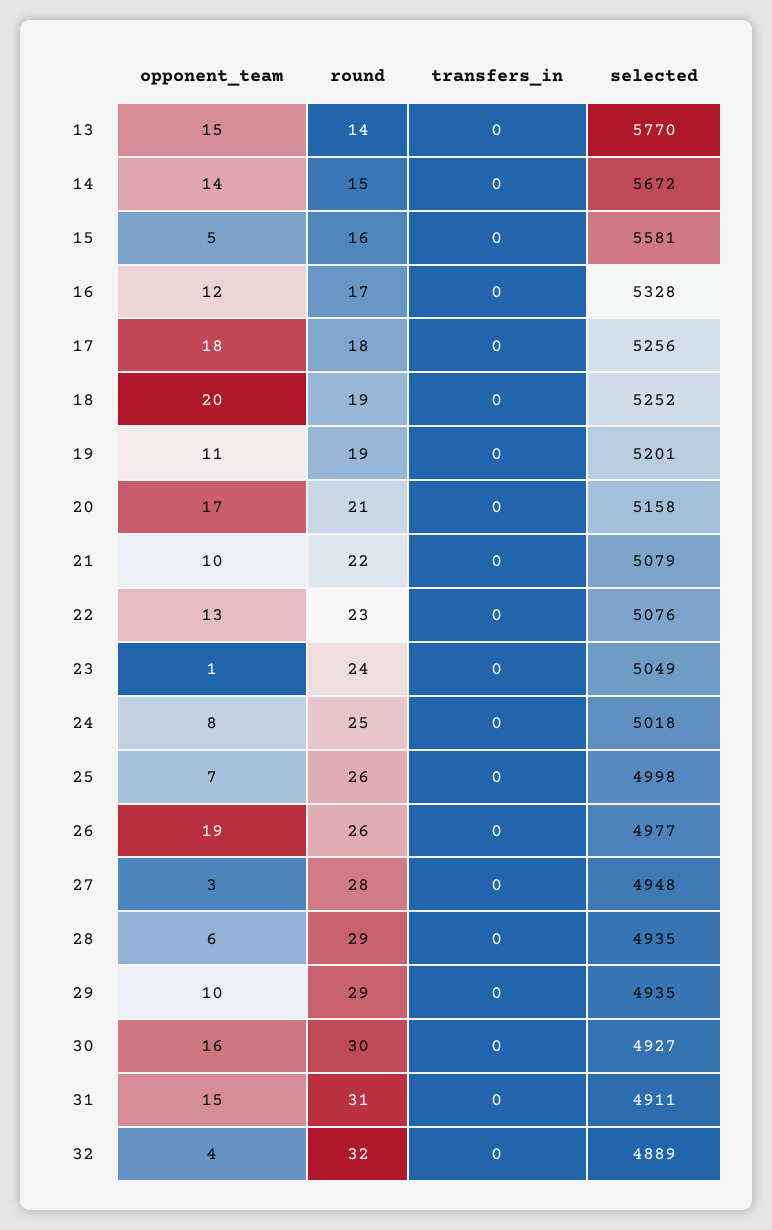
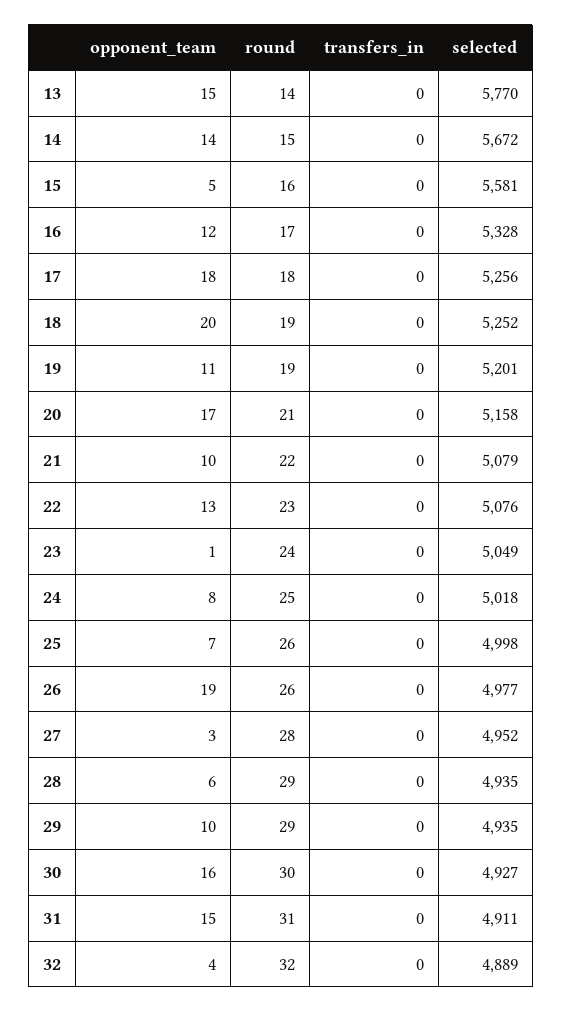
selected, 27: 4948 -> 4952

